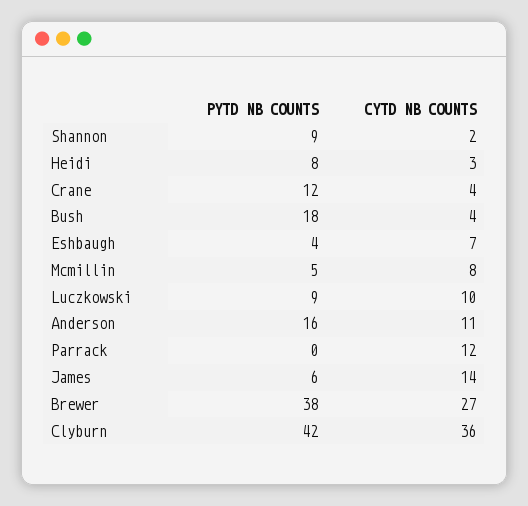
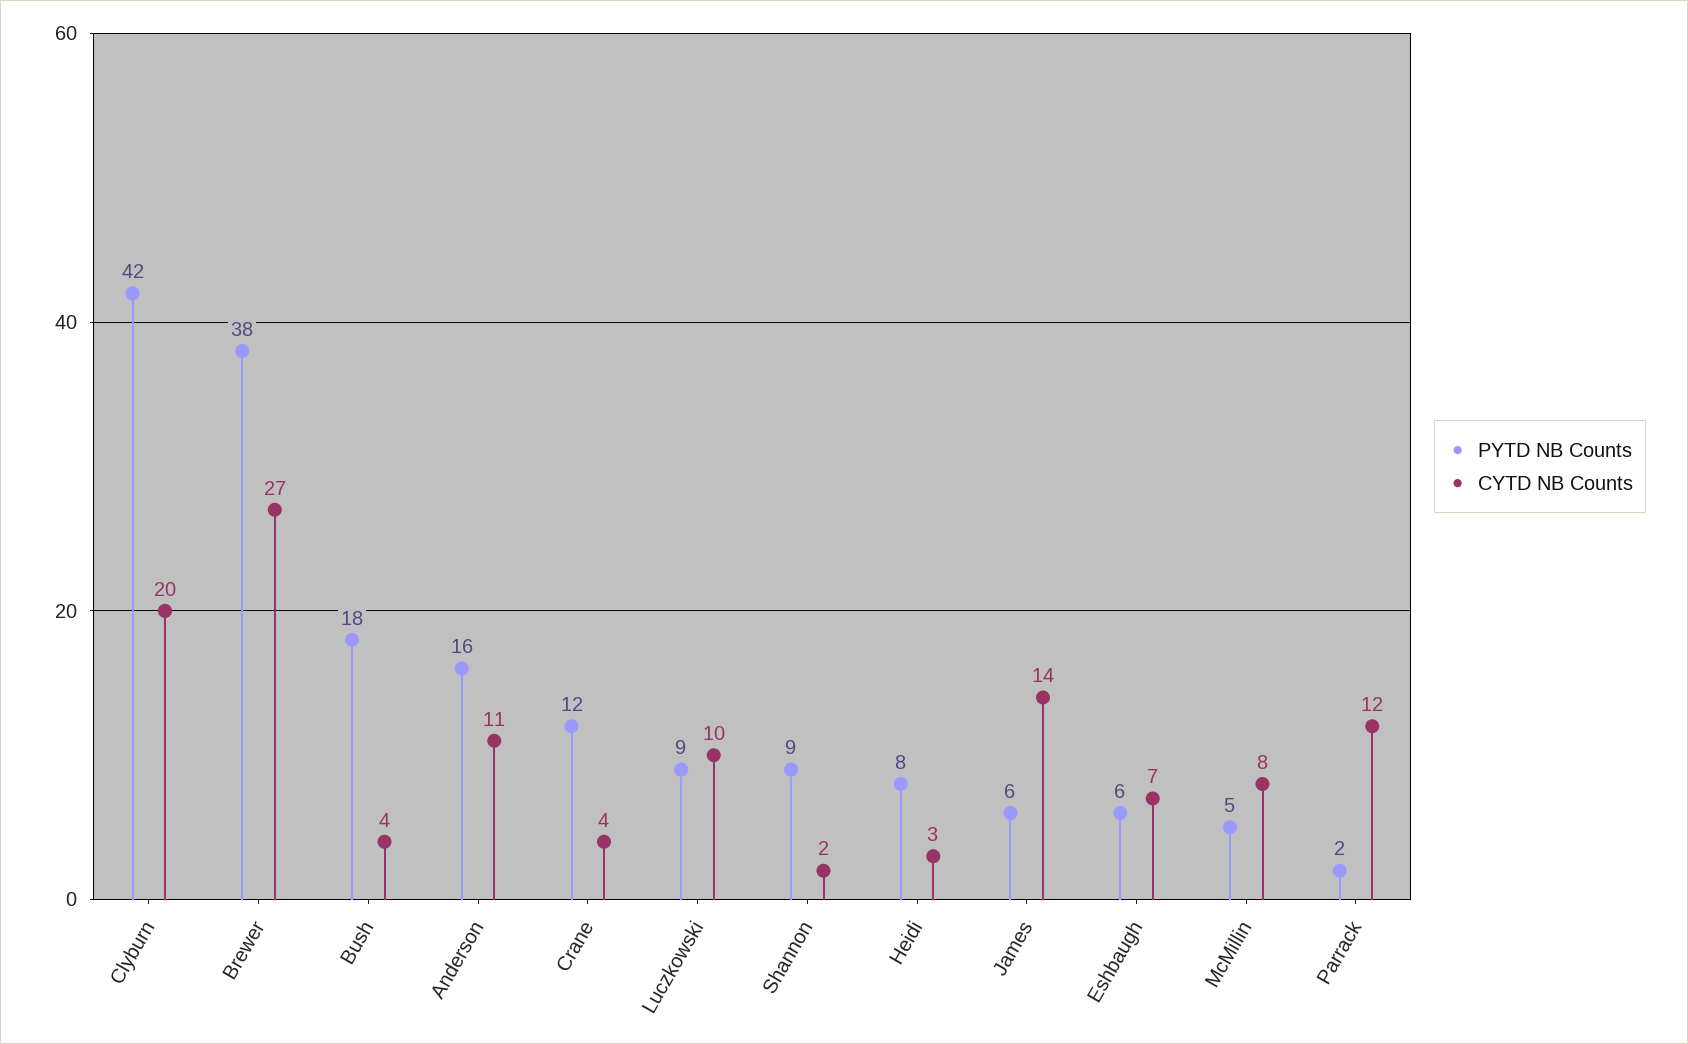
PYTD NB COUNTS, Eshbaugh: 4 -> 6
PYTD NB COUNTS, Parrack: 0 -> 2
CYTD NB COUNTS, Clyburn: 36 -> 20

